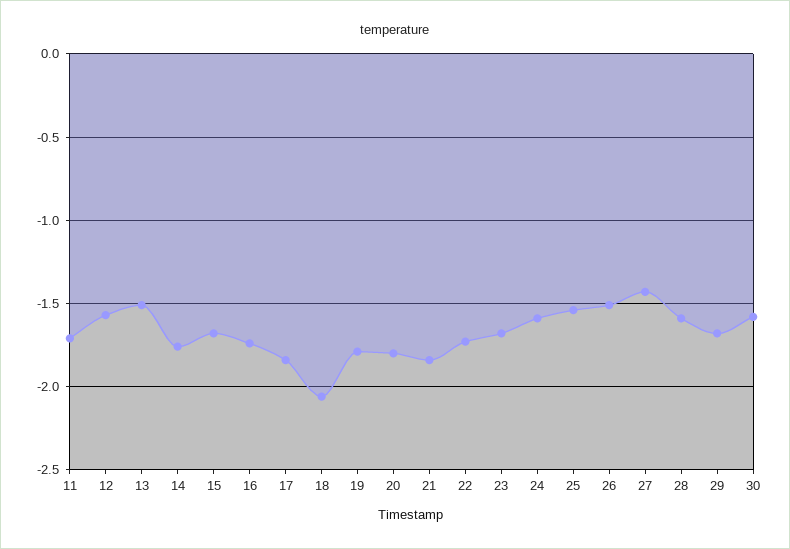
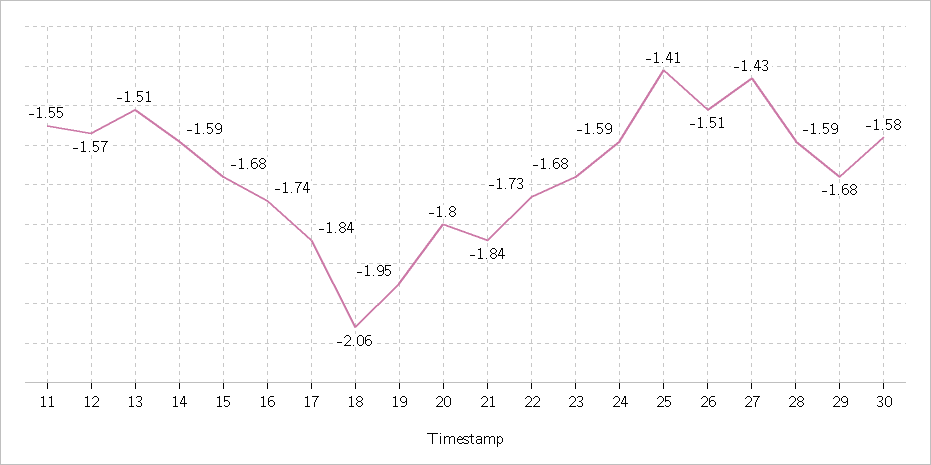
11: -1.7 -> -1.55
14: -1.75 -> -1.59
19: -1.8 -> -1.95
25: -1.55 -> -1.41

